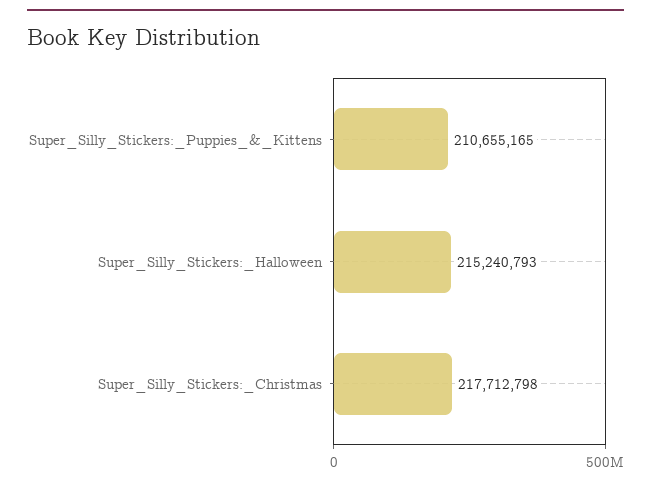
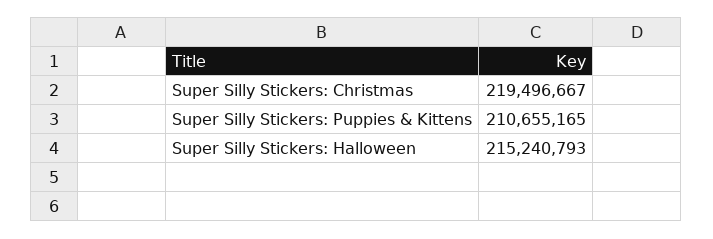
Super_Silly_Stickers:_Christmas: 217712798 -> 219496667

